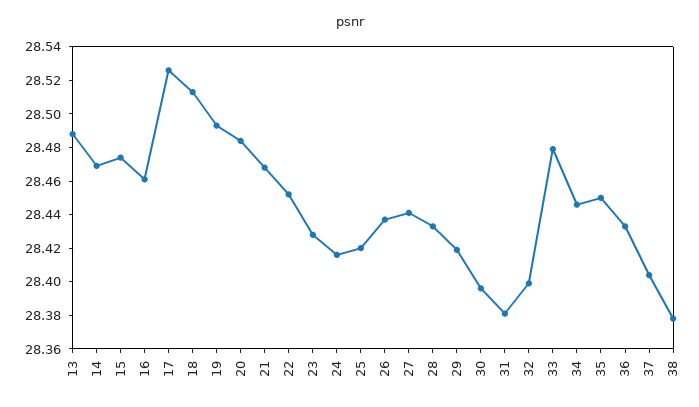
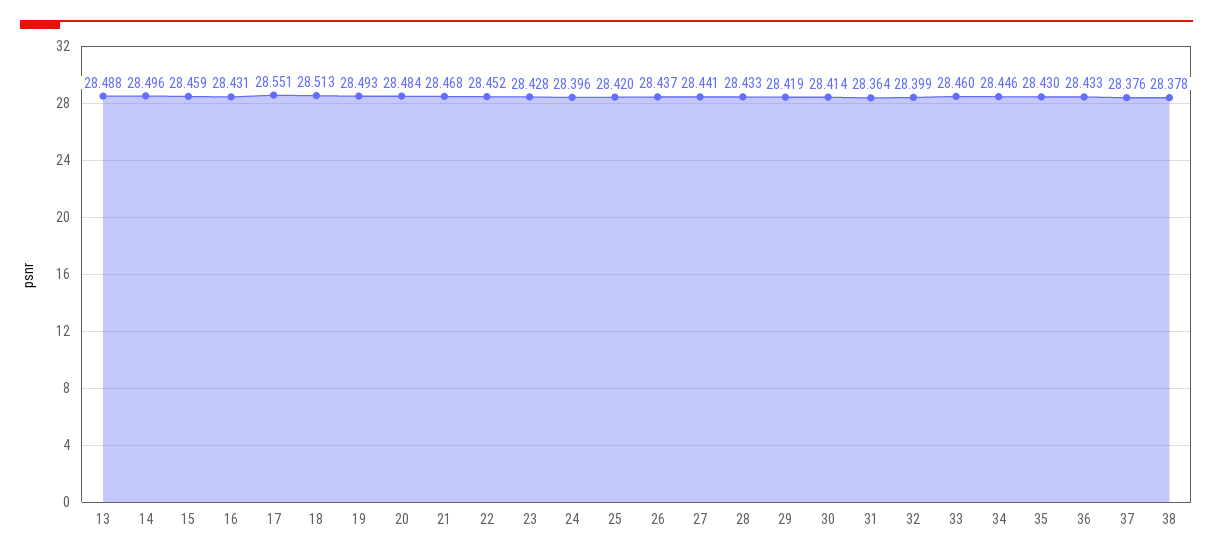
14: 28.47 -> 28.496
15: 28.475 -> 28.459
16: 28.46 -> 28.431
17: 28.525 -> 28.551
24: 28.415 -> 28.396
30: 28.395 -> 28.414
31: 28.38 -> 28.364
33: 28.48 -> 28.46
35: 28.45 -> 28.43
37: 28.405 -> 28.376

